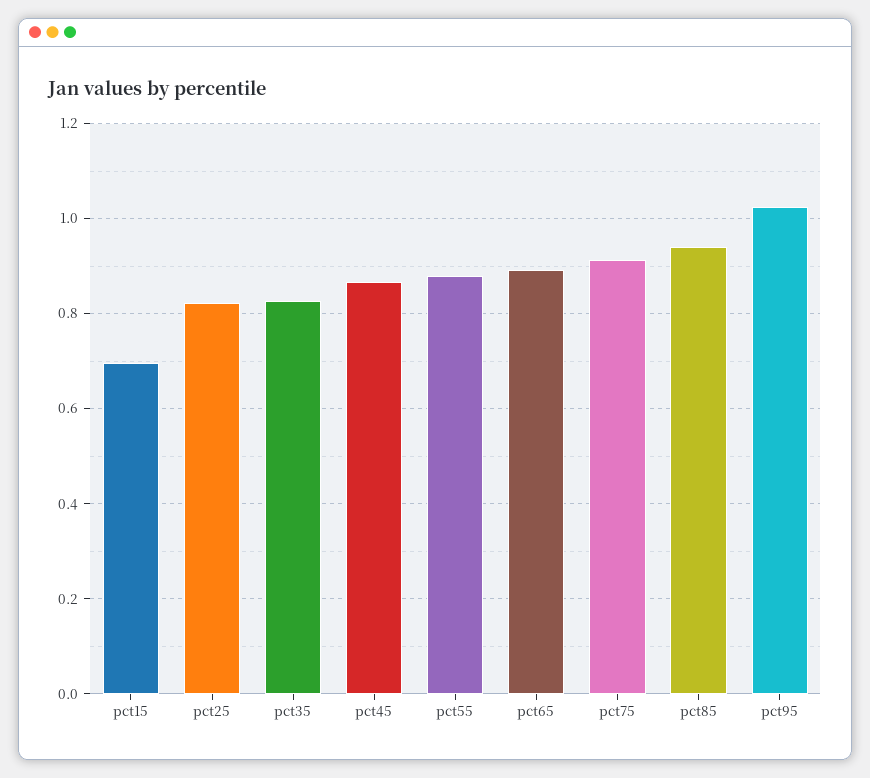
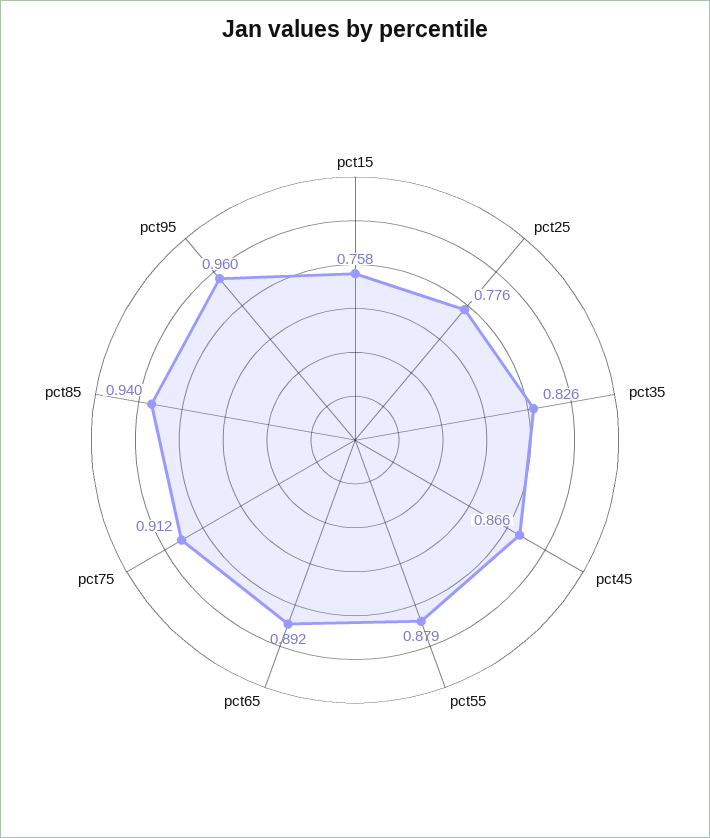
pct15: 0.7 -> 0.758
pct25: 0.82 -> 0.776
pct95: 1.02 -> 0.96

